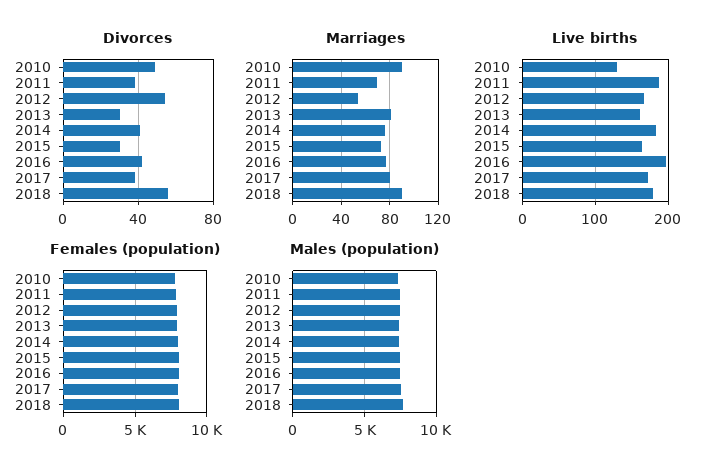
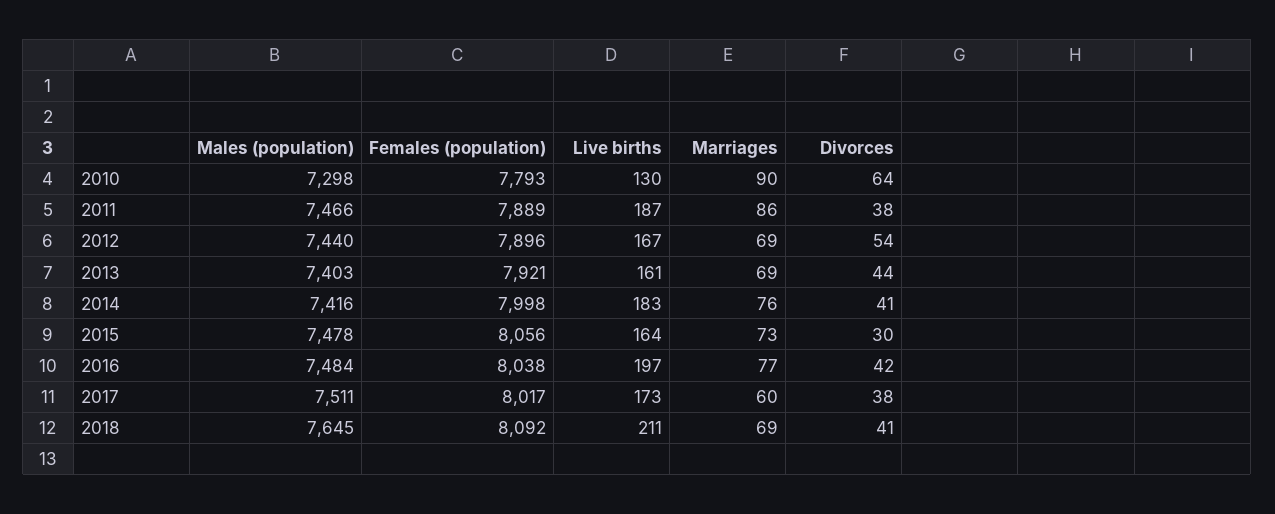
Divorces, 2010: 50 -> 64
Divorces, 2013: 30 -> 44
Divorces, 2018: 55 -> 41
Marriages, 2011: 70 -> 86
Marriages, 2012: 55 -> 69
Marriages, 2013: 80 -> 69
Marriages, 2017: 80 -> 60
Marriages, 2018: 90 -> 69
Live births, 2018: 180 -> 211

